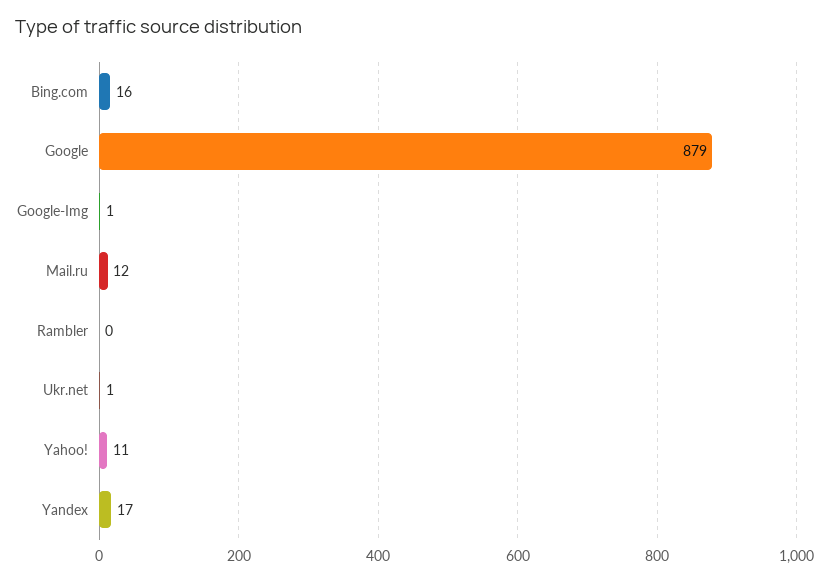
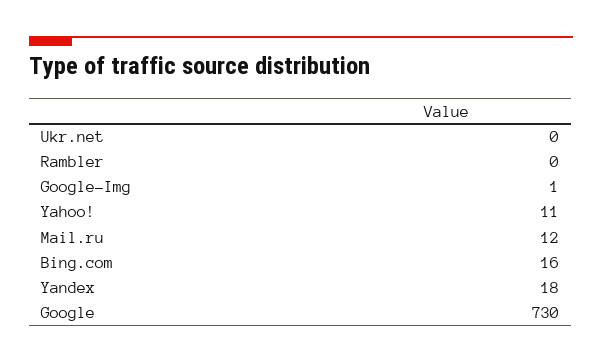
Google: 879 -> 730
Ukr.net: 1 -> 0
Yandex: 17 -> 18

